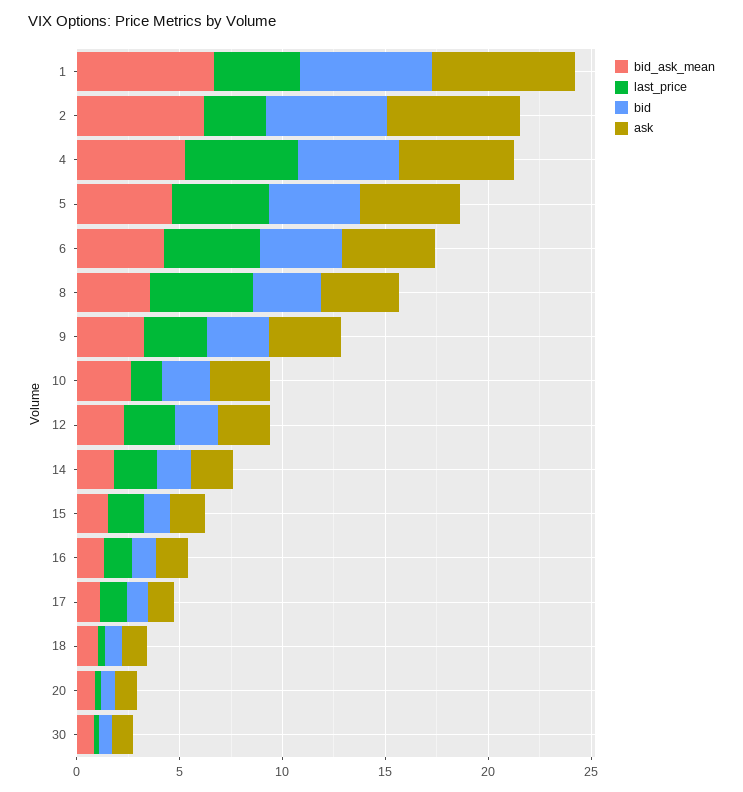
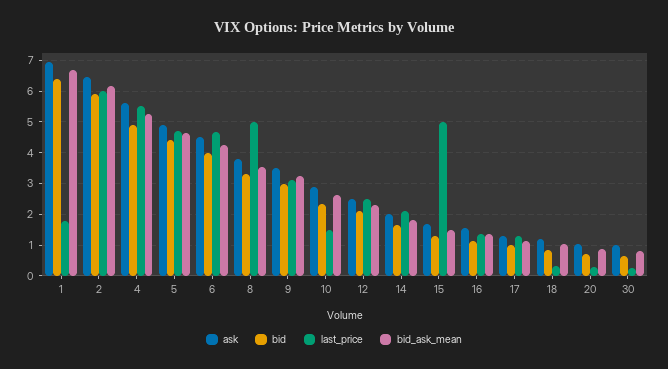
last_price, 1: 4 -> 1.8
last_price, 2: 3 -> 6
last_price, 15: 2 -> 5

